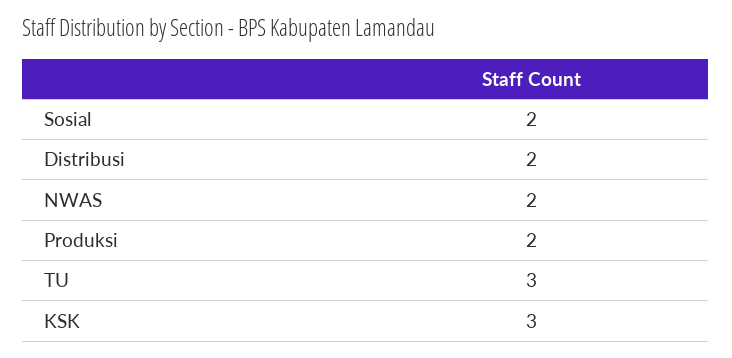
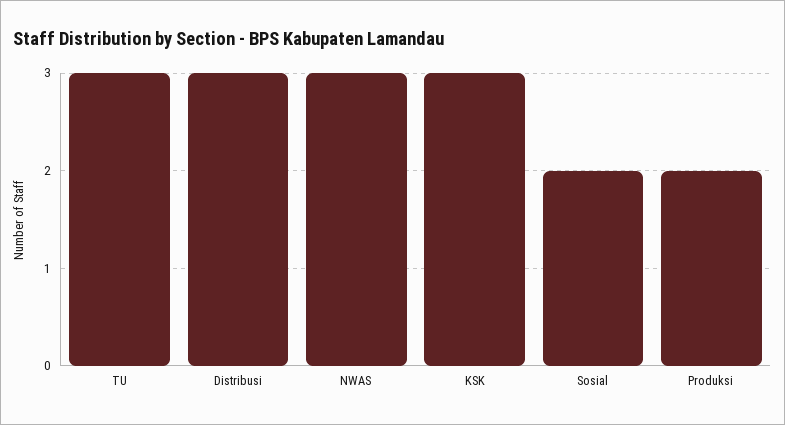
Distribusi: 2 -> 3
NWAS: 2 -> 3

